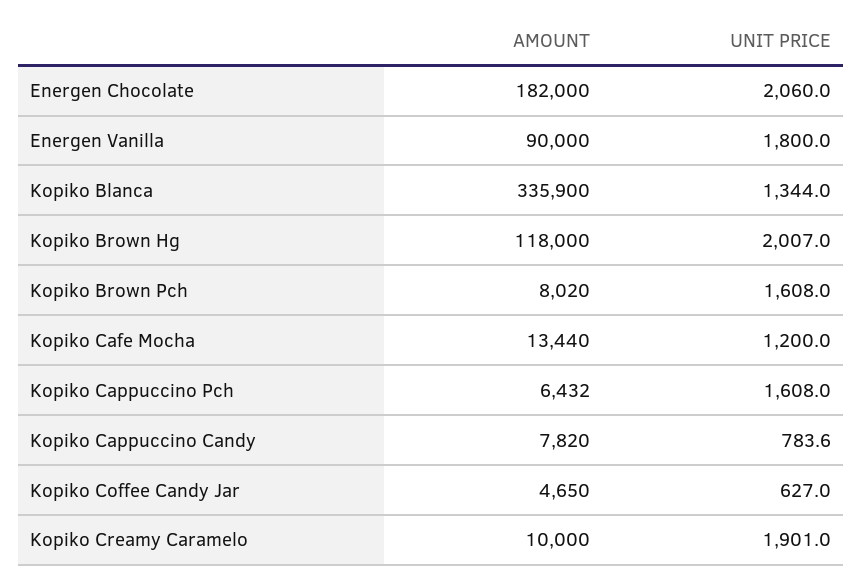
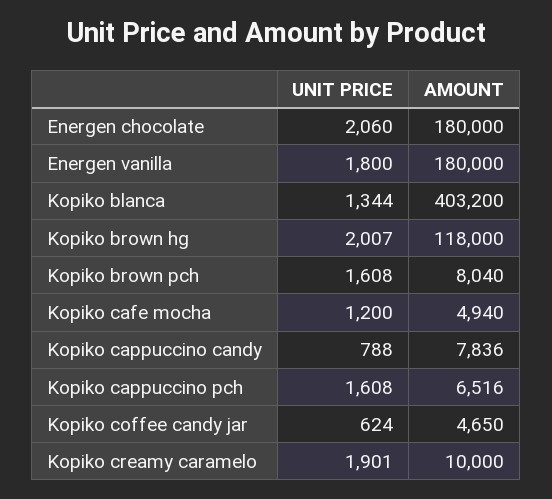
AMOUNT, Energen Chocolate: 182000 -> 180000
AMOUNT, Energen Vanilla: 90000 -> 180000
AMOUNT, Kopiko Blanca: 335900 -> 403200
AMOUNT, Kopiko Brown Pch: 8020 -> 8040
AMOUNT, Kopiko Cafe Mocha: 13440 -> 4940
AMOUNT, Kopiko Cappuccino Pch: 6432 -> 6516
AMOUNT, Kopiko Cappuccino Candy: 7820 -> 7836
UNIT PRICE, Kopiko Cappuccino Candy: 783.6 -> 788
UNIT PRICE, Kopiko Coffee Candy Jar: 627 -> 624

